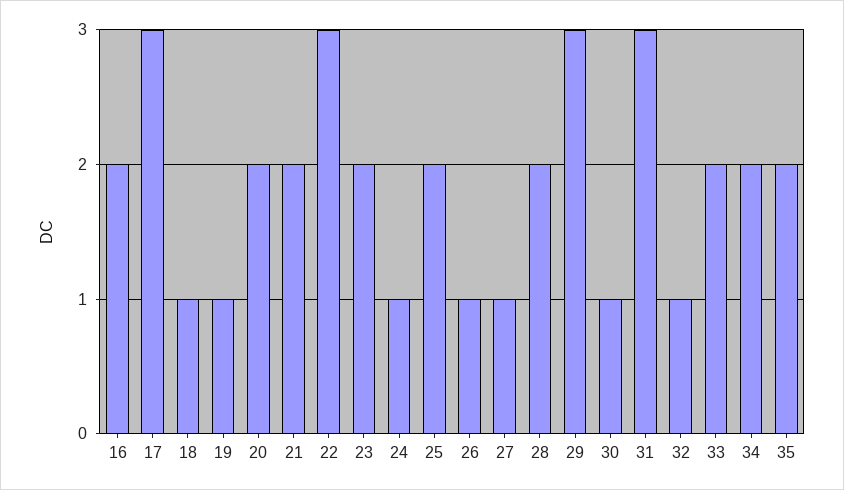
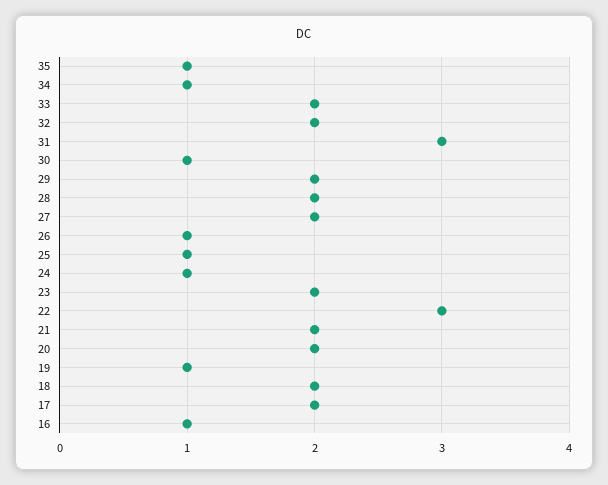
16: 2 -> 1
17: 3 -> 2
18: 1 -> 2
25: 2 -> 1
27: 1 -> 2
29: 3 -> 2
32: 1 -> 2
34: 2 -> 1
35: 2 -> 1

